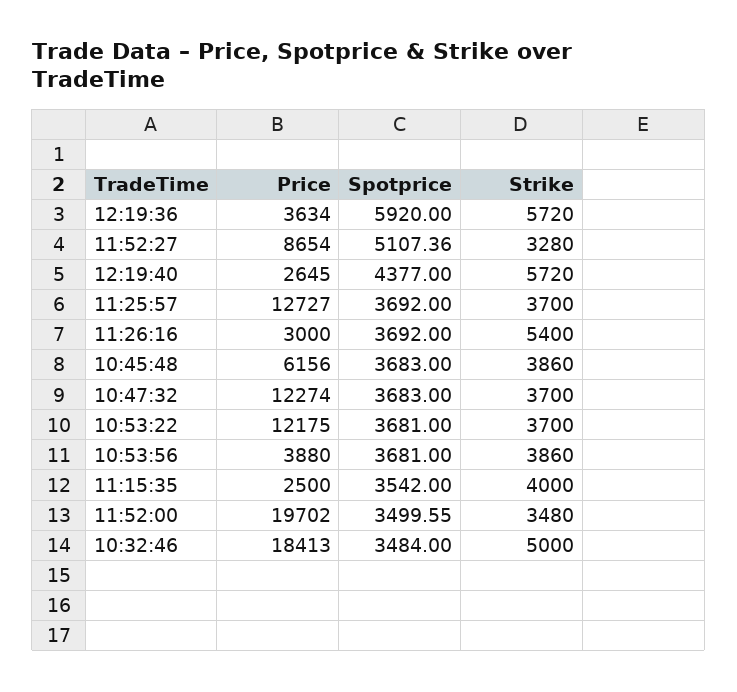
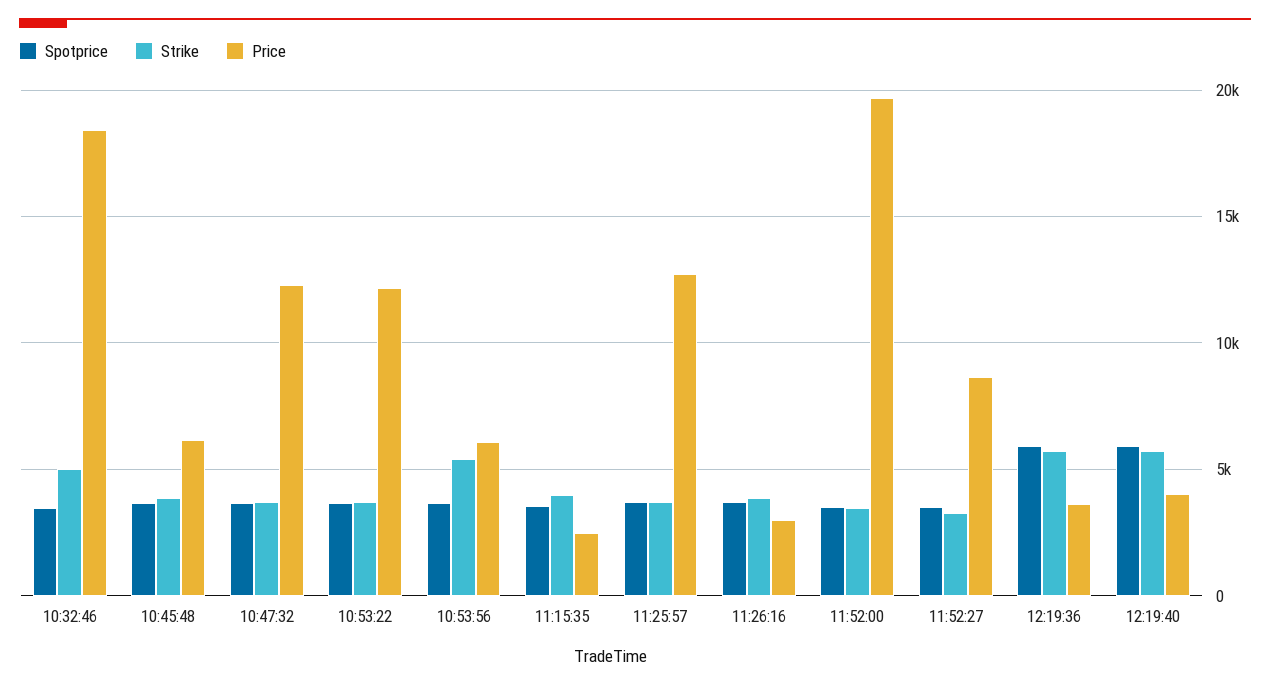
Spotprice, 11:52:27: 5107.36 -> 3500
Price, 12:19:40: 2645 -> 4000
Spotprice, 12:19:40: 4377 -> 6000
Strike, 11:26:16: 5400 -> 4000
Price, 10:53:56: 3880 -> 6000
Strike, 10:53:56: 3860 -> 5500

